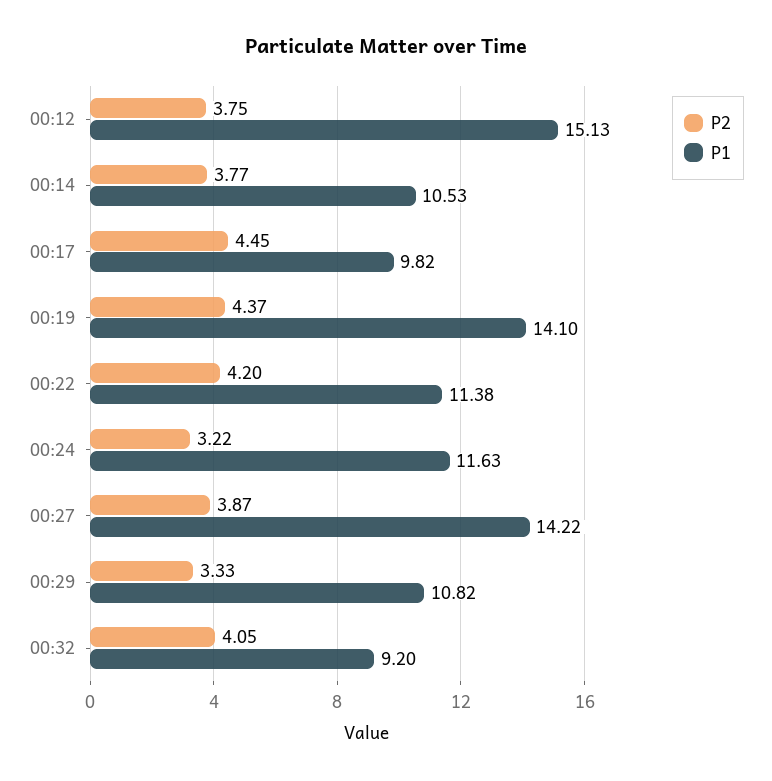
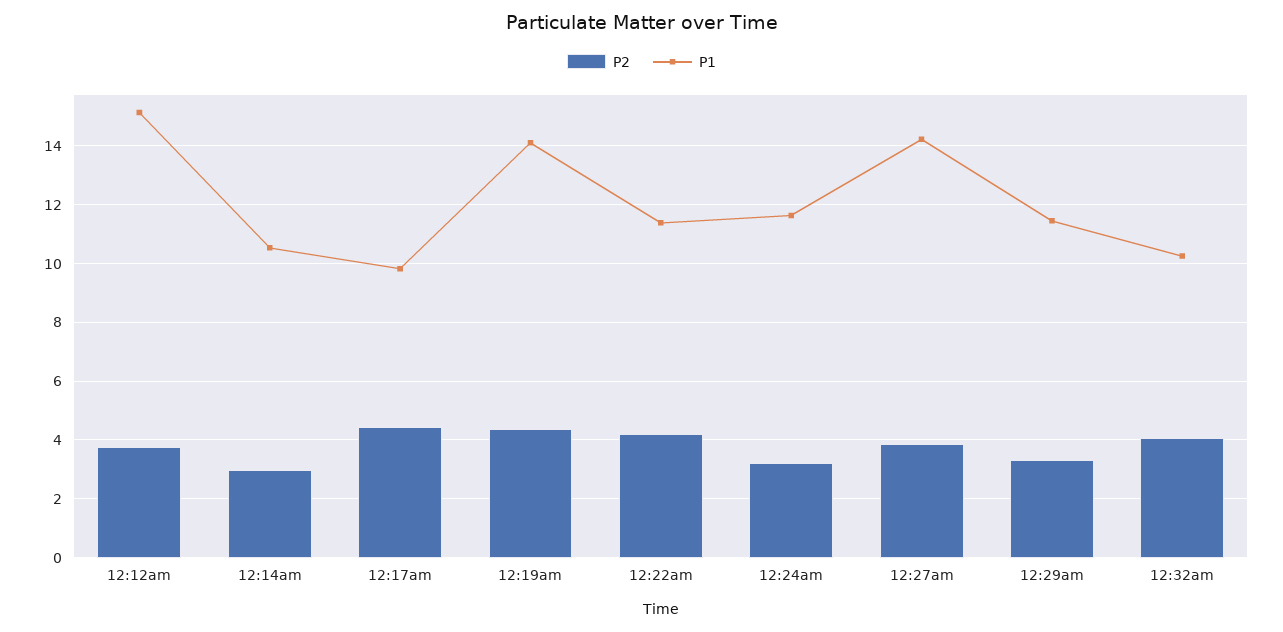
P2, 00:14: 3.77 -> 3
P1, 00:29: 10.82 -> 11.5
P1, 00:32: 9.2 -> 10.25

